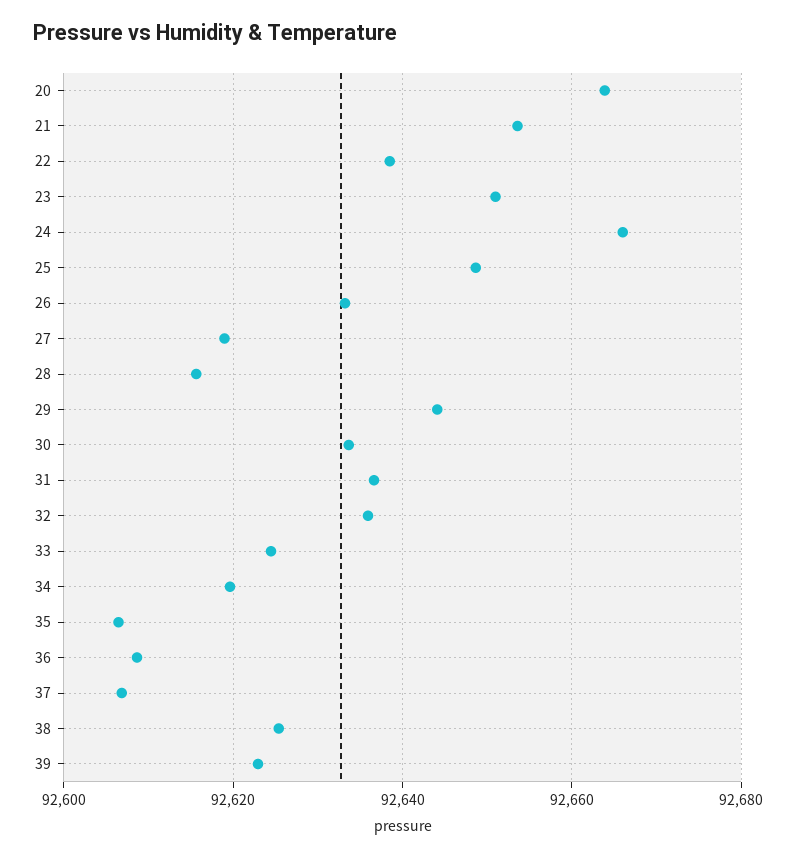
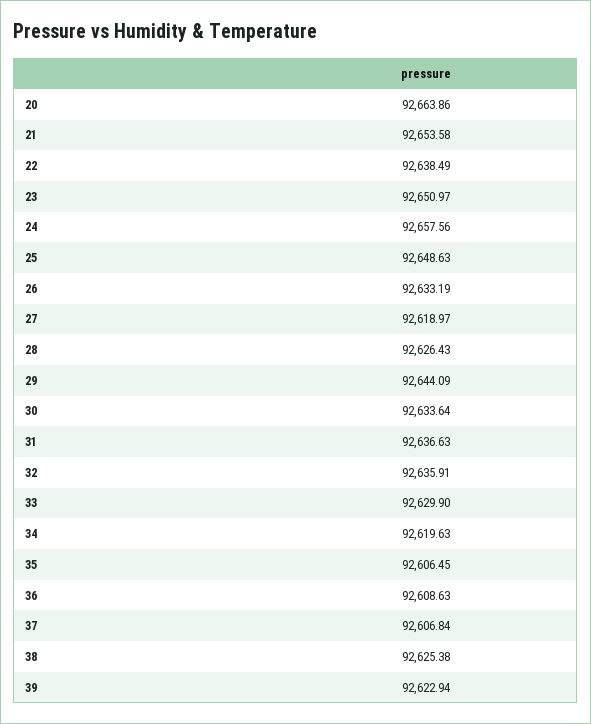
24: 92666 -> 92657.56
28: 92616 -> 92626.43
33: 92624 -> 92629.9

